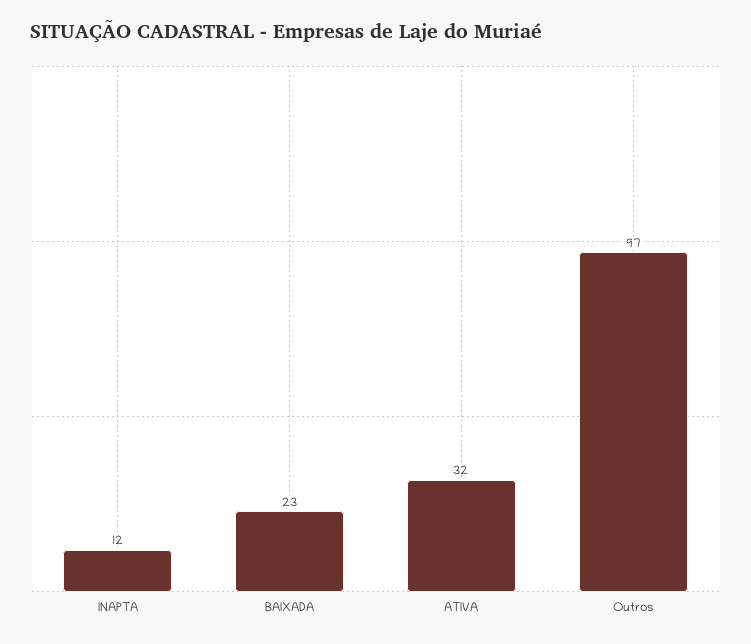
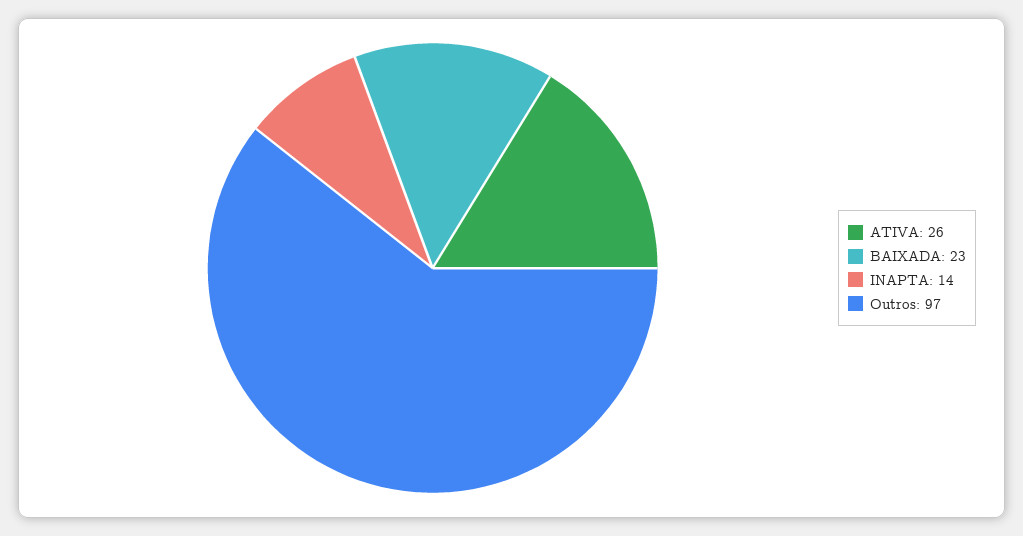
INAPTA: 12 -> 14
ATIVA: 32 -> 26

